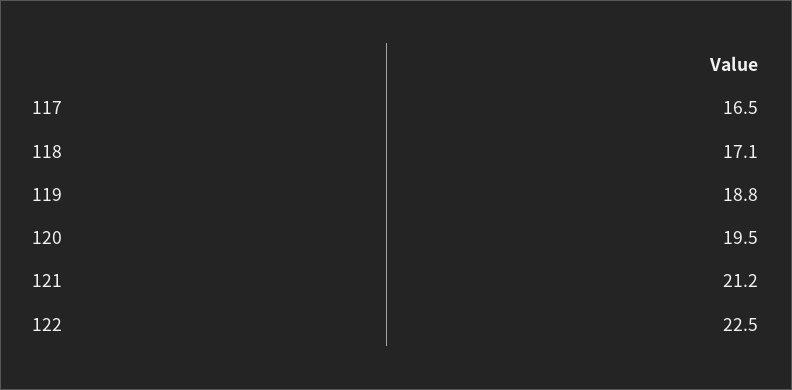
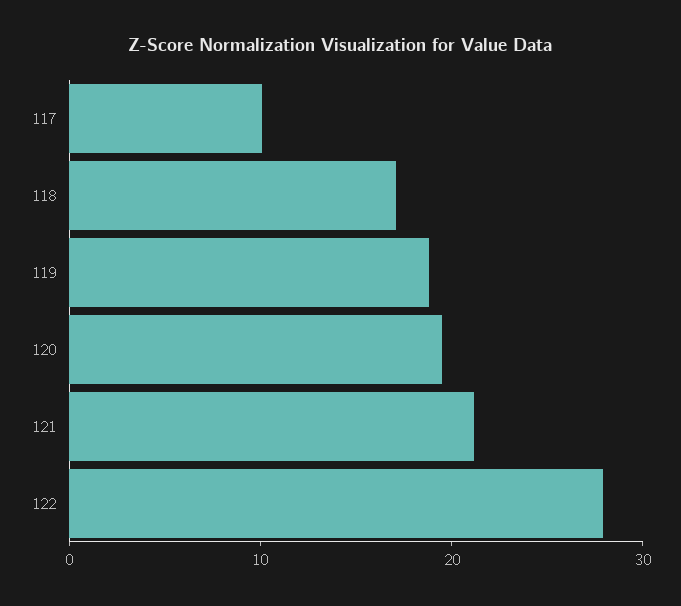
117: 16.5 -> 10
122: 22.5 -> 28

